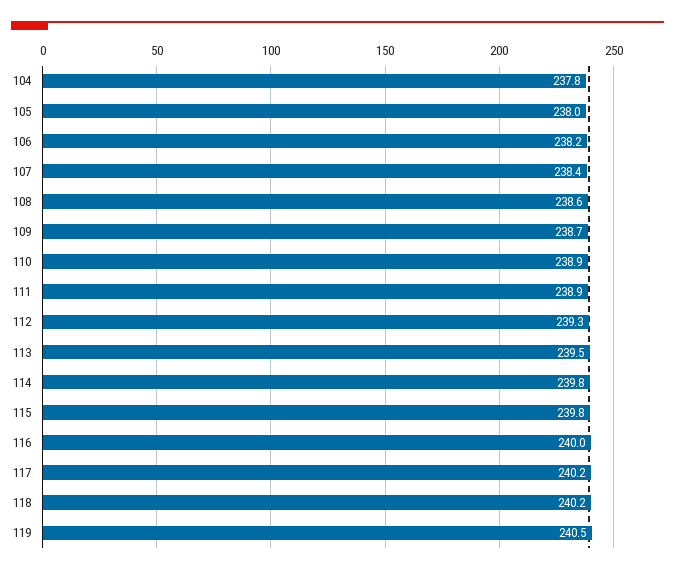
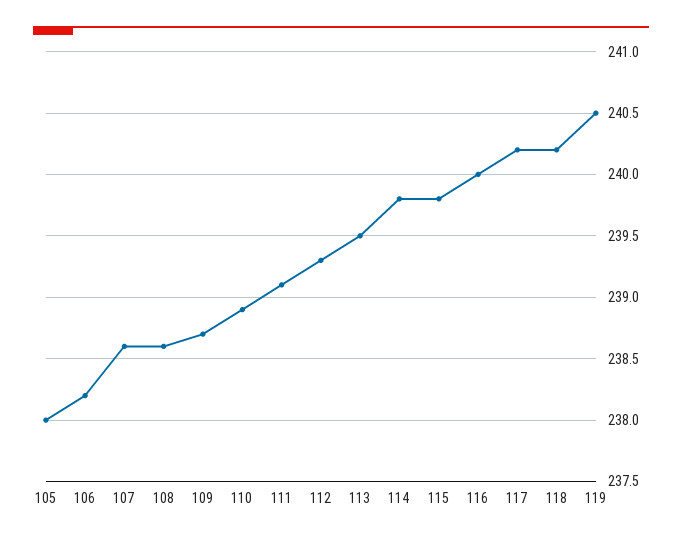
104: 237.8 -> none
107: 238.4 -> 238.6
111: 238.9 -> 239.1

